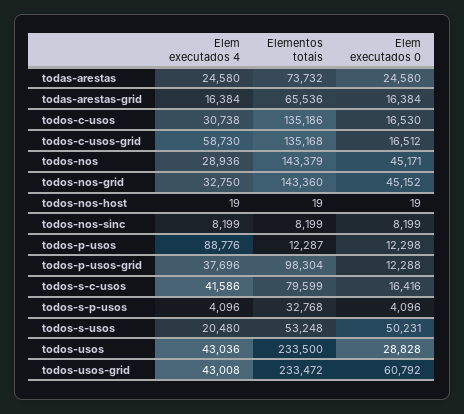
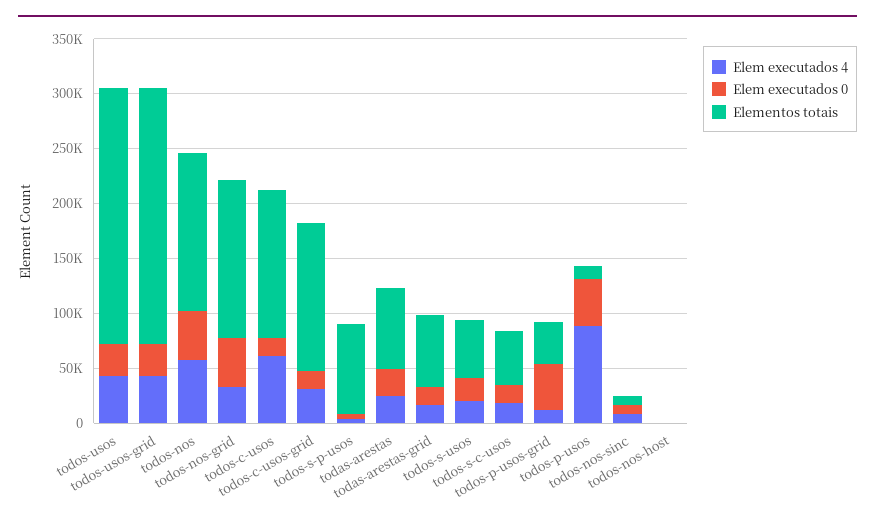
Elem executados 4, todos-c-usos: 30738 -> 60000
Elem executados 4, todos-c-usos-grid: 58730 -> 30000
Elem executados 4, todos-nos: 28936 -> 60000
Elem executados 0, todos-p-usos: 12298 -> 40000
Elem executados 4, todos-p-usos-grid: 37696 -> 10000
Elementos totais, todos-p-usos-grid: 98304 -> 40000
Elem executados 0, todos-p-usos-grid: 12288 -> 40000
Elem executados 4, todos-s-c-usos: 41586 -> 20000
Elementos totais, todos-s-c-usos: 79599 -> 50000
Elementos totais, todos-s-p-usos: 32768 -> 80000
Elem executados 0, todos-s-usos: 50231 -> 20000
Elem executados 0, todos-usos-grid: 60792 -> 30000

